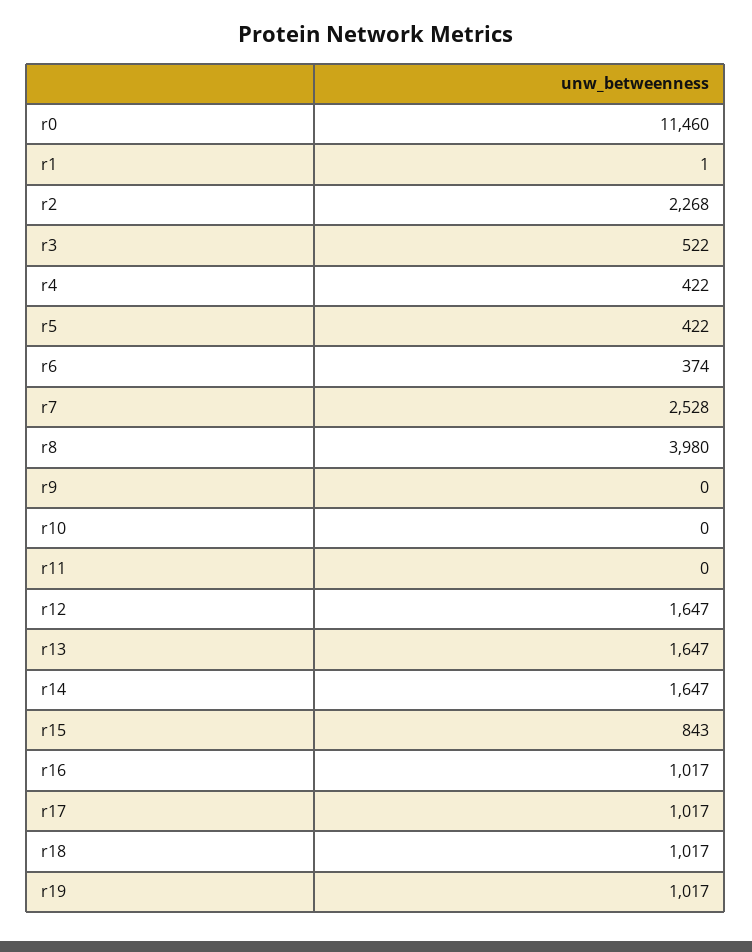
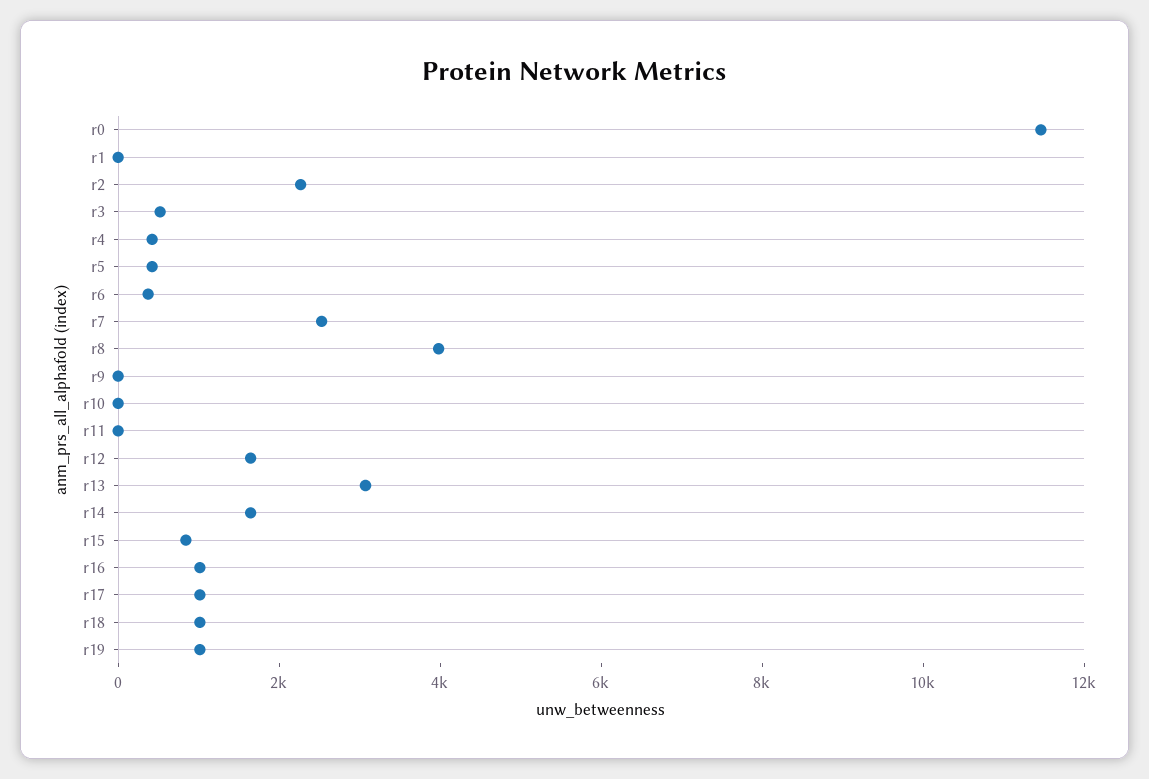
r13: 1647 -> 3000

